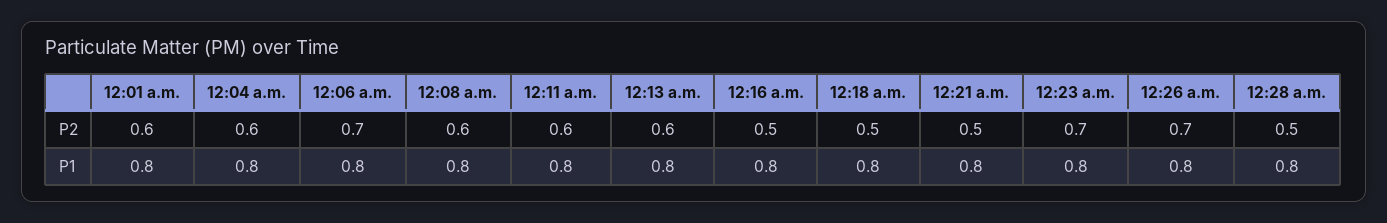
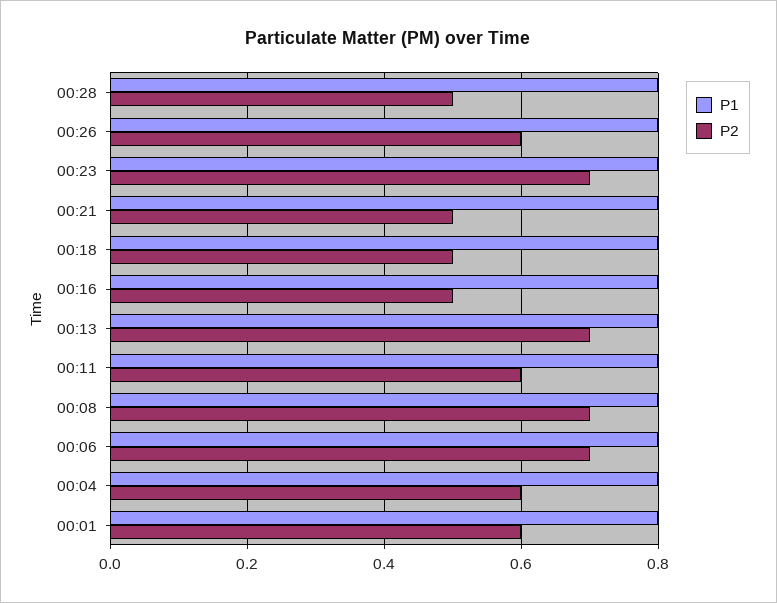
P2, 12:08 a.m.: 0.6 -> 0.7
P2, 12:13 a.m.: 0.6 -> 0.7
P2, 12:26 a.m.: 0.7 -> 0.6

